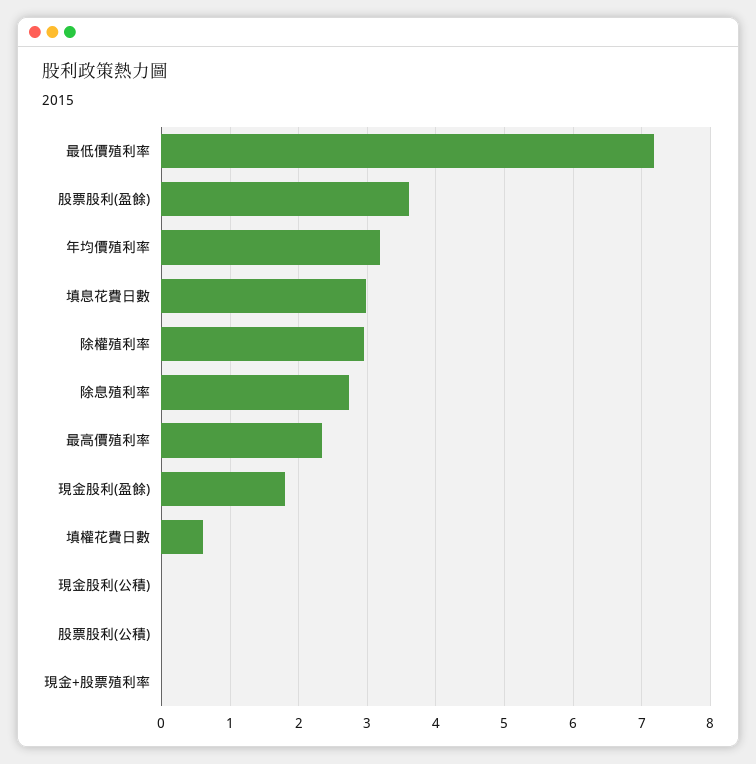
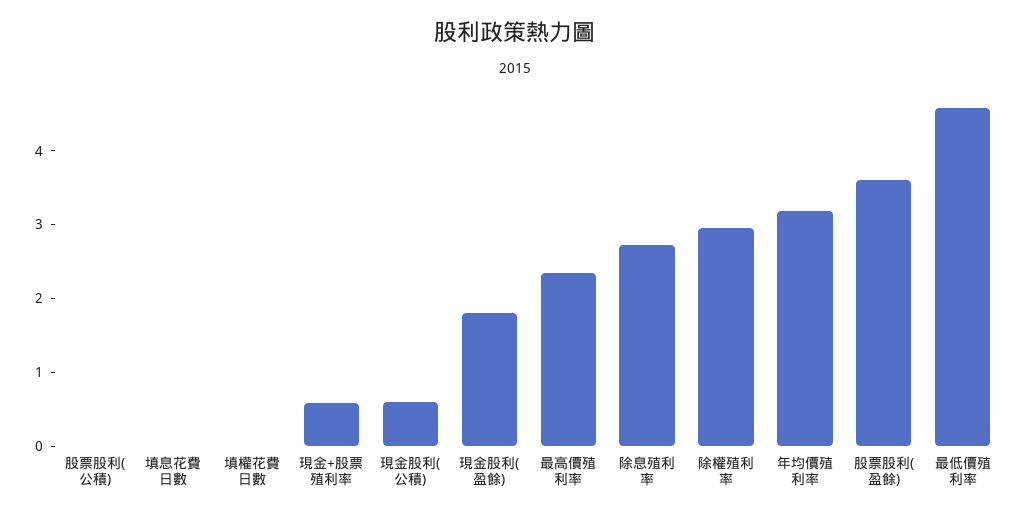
最低價殖利率: 7.2 -> 4.6
填息花費日數: 3 -> 0
填權花費日數: 0.6 -> 0
現金股利(公積): 0 -> 0.6
現金+股票殖利率: 0 -> 0.6

